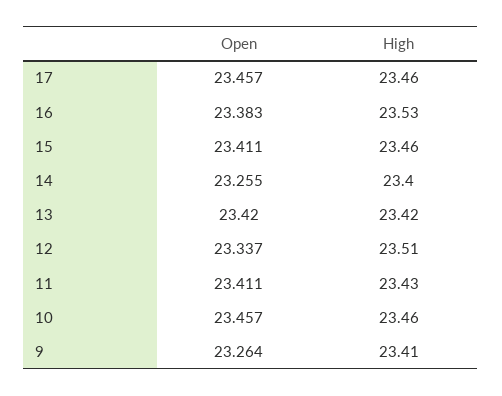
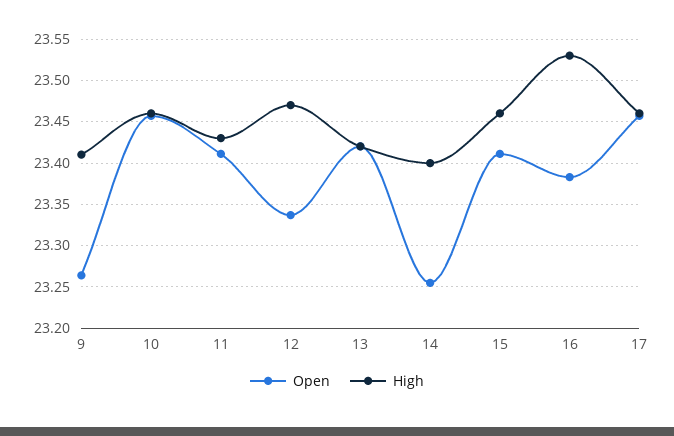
High, 12: 23.51 -> 23.47

